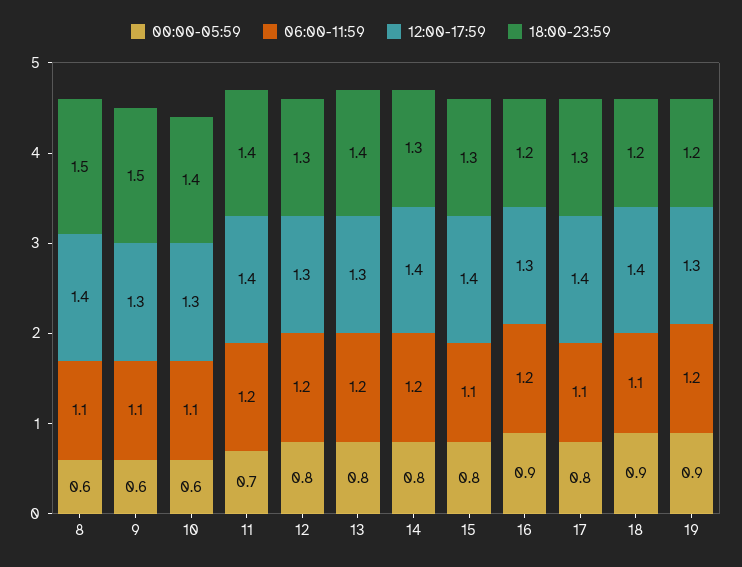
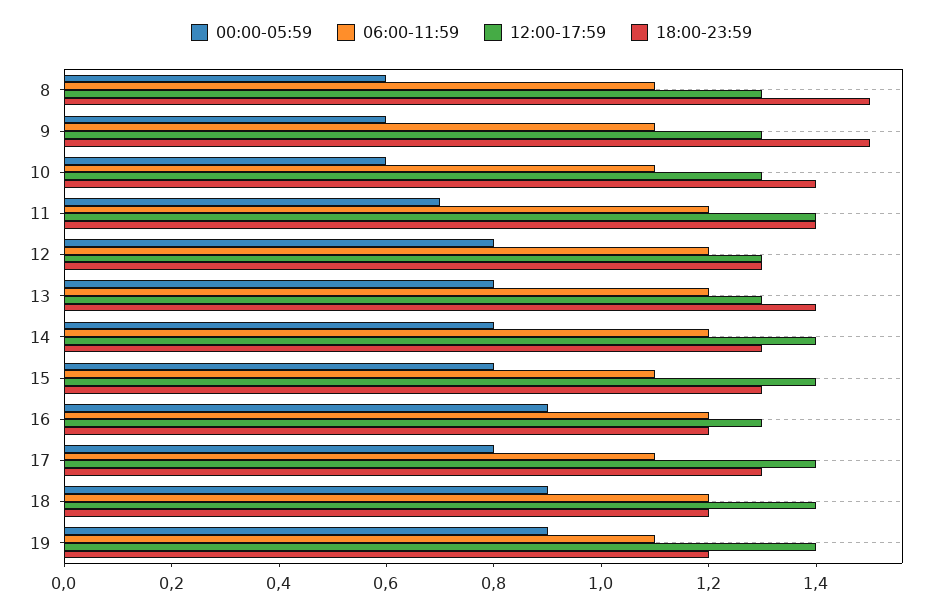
12:00-17:59, 8: 1.4 -> 1.3
06:00-11:59, 18: 1.1 -> 1.2
06:00-11:59, 19: 1.2 -> 1.1
12:00-17:59, 19: 1.3 -> 1.4

